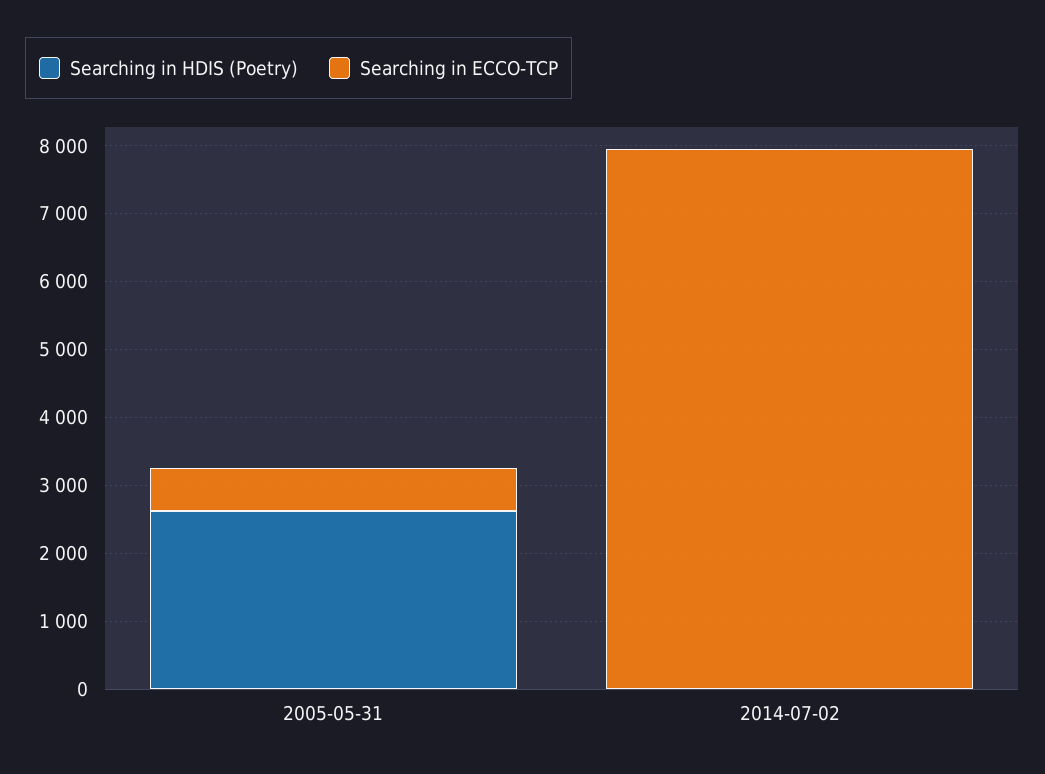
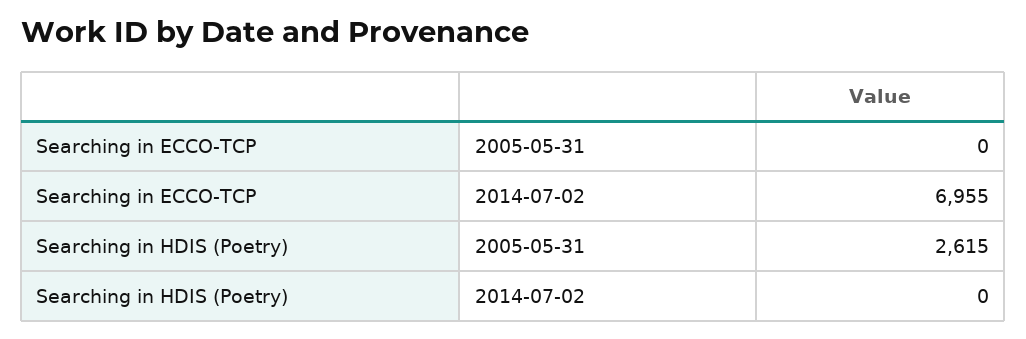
Searching in ECCO-TCP, 2005-05-31: 600 -> 0
Searching in ECCO-TCP, 2014-07-02: 8000 -> 6955

